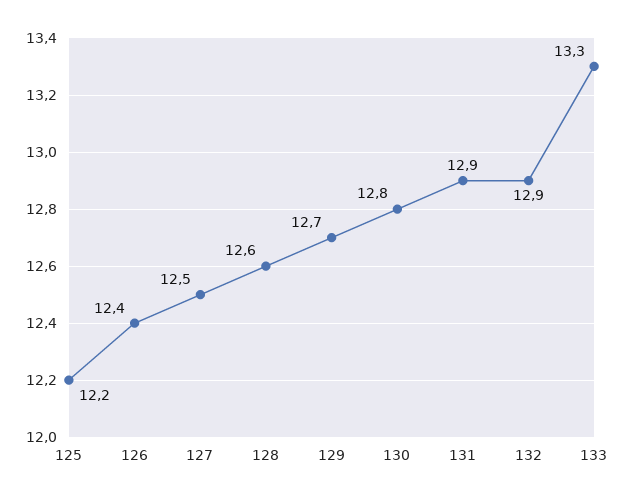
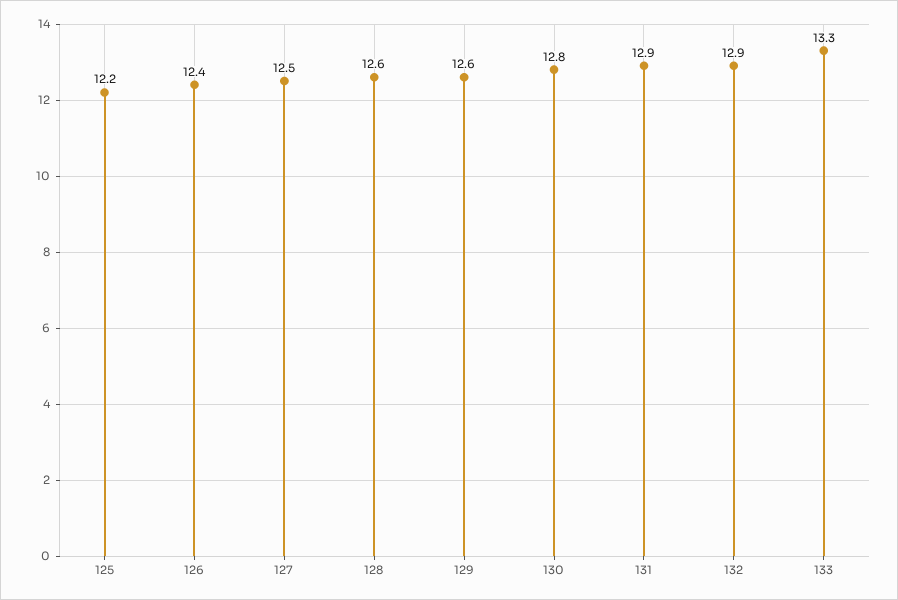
129: 12.7 -> 12.6

